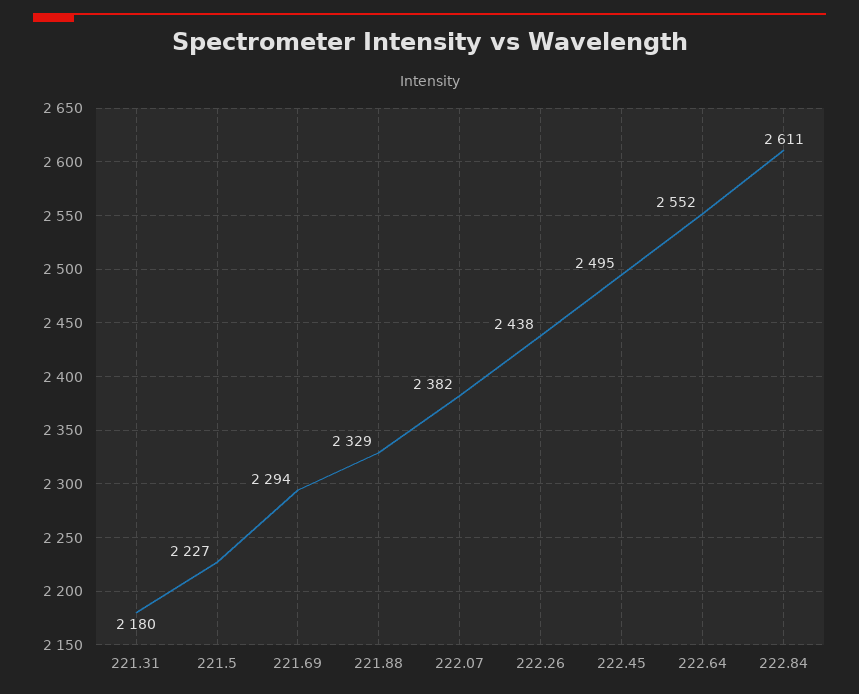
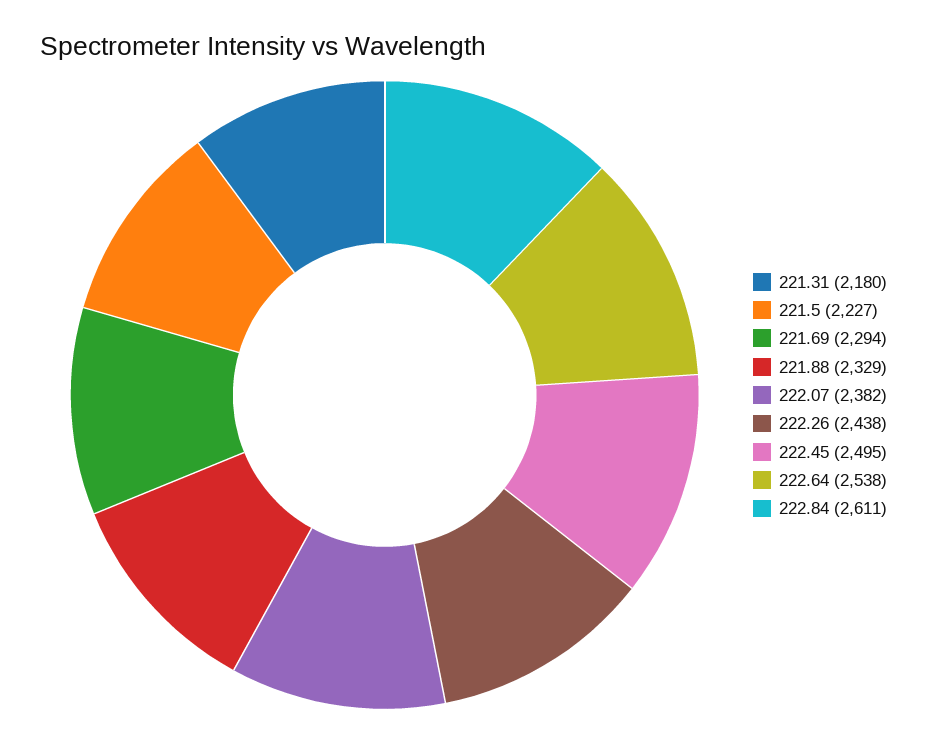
222.64: 2552 -> 2538

